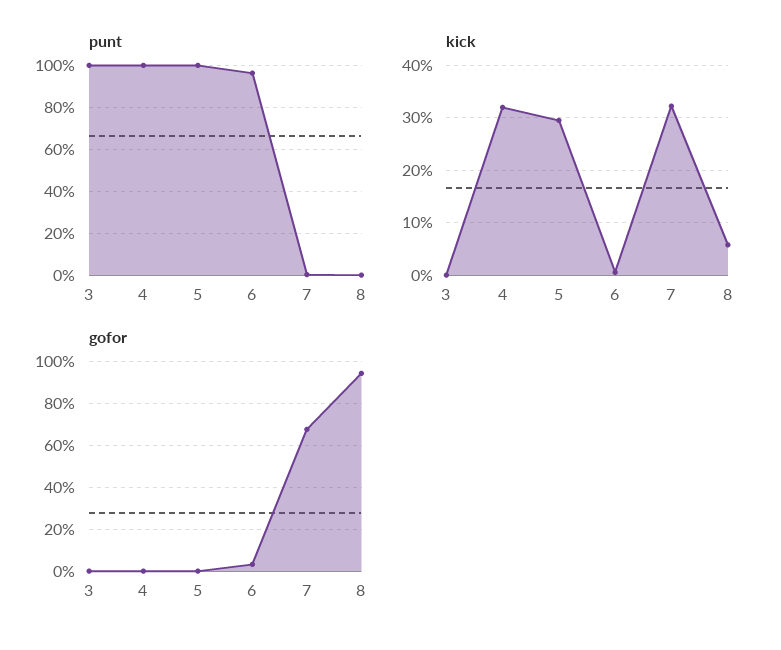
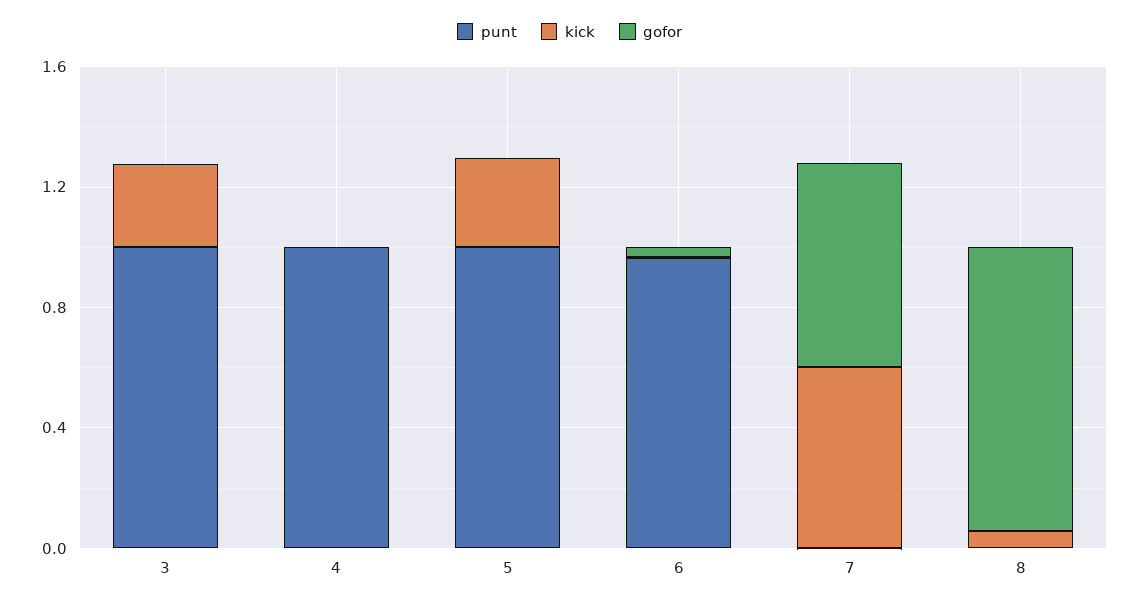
kick, 3: 0 -> 0.3
kick, 4: 0.32 -> 0
kick, 7: 0.32 -> 0.6

